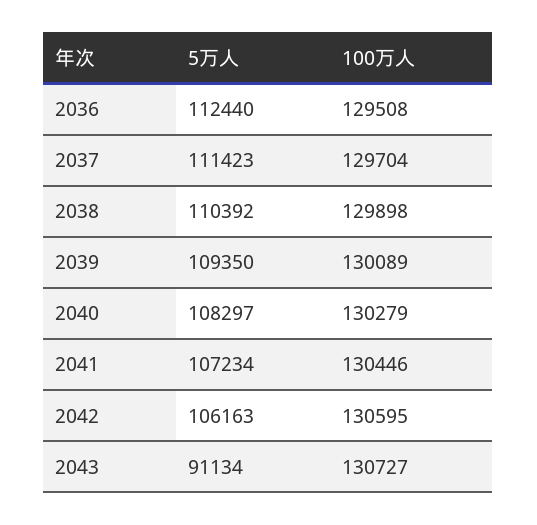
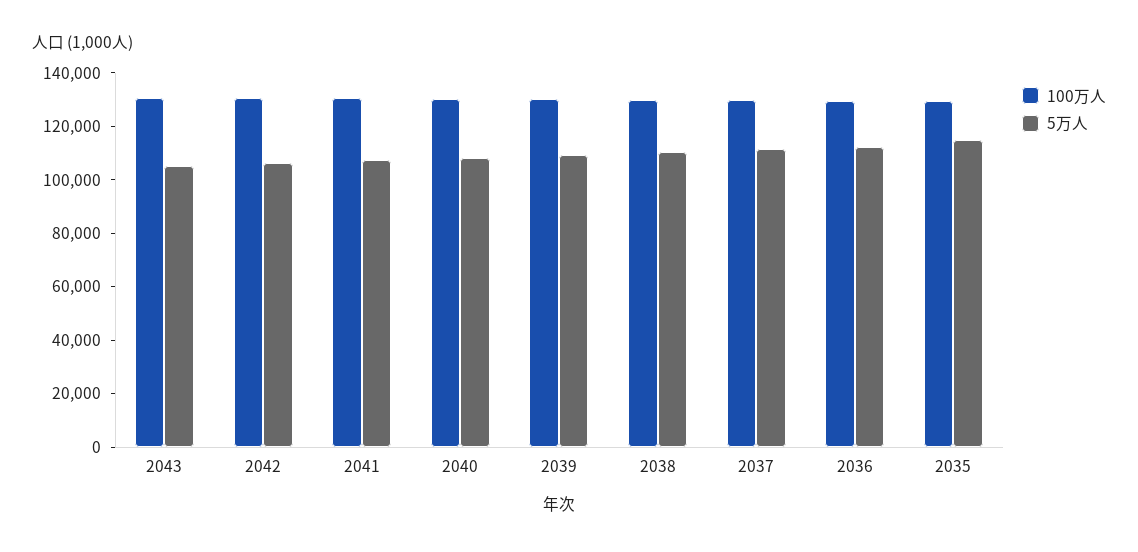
5万人, 2043: 91134 -> 105000
100万人, 2035: none -> 130000
5万人, 2035: none -> 115000

